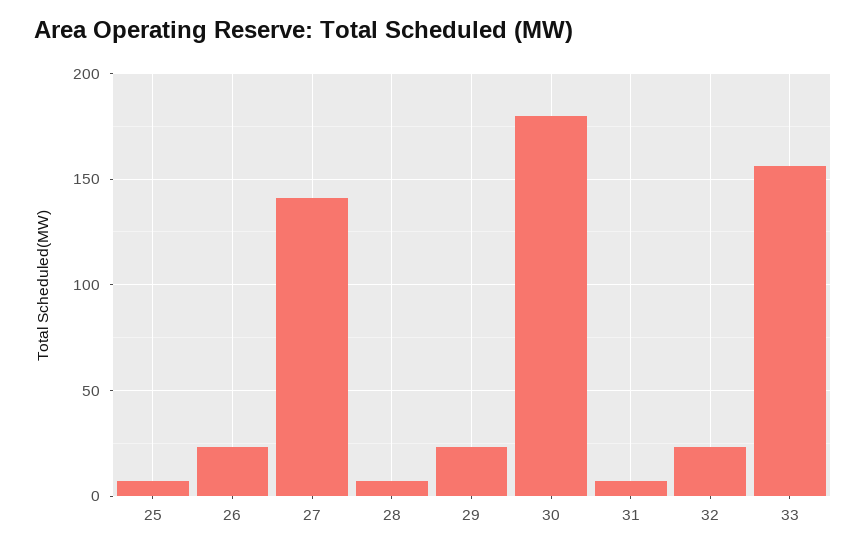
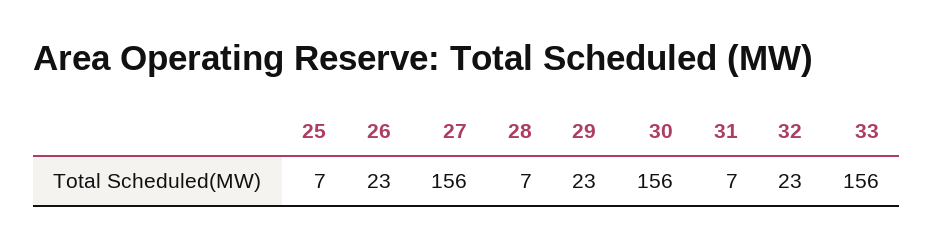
27: 140 -> 156
30: 180 -> 156

